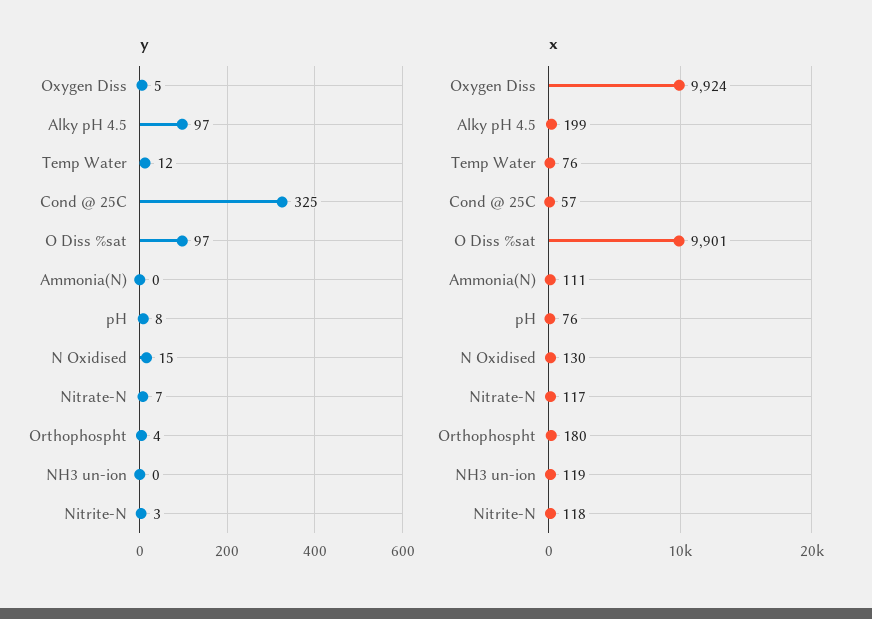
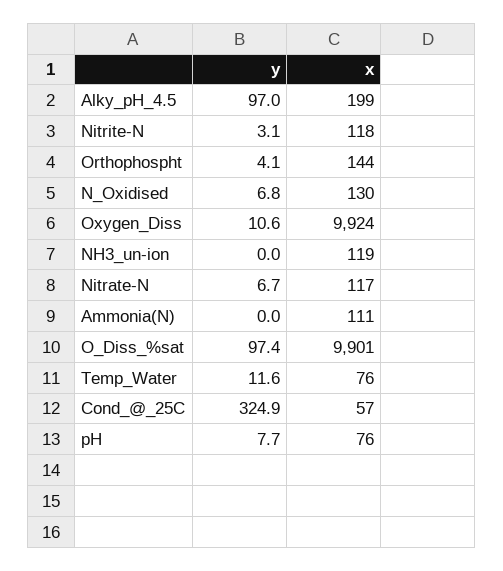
y, Oxygen Diss: 5 -> 10.6
y, N Oxidised: 15 -> 6.8
x, Orthophospht: 180 -> 144

